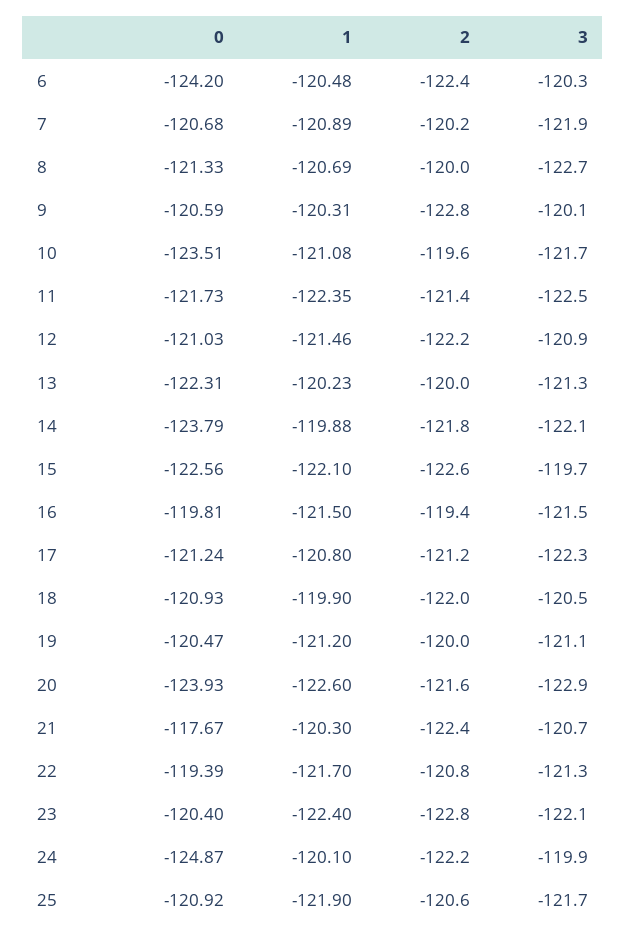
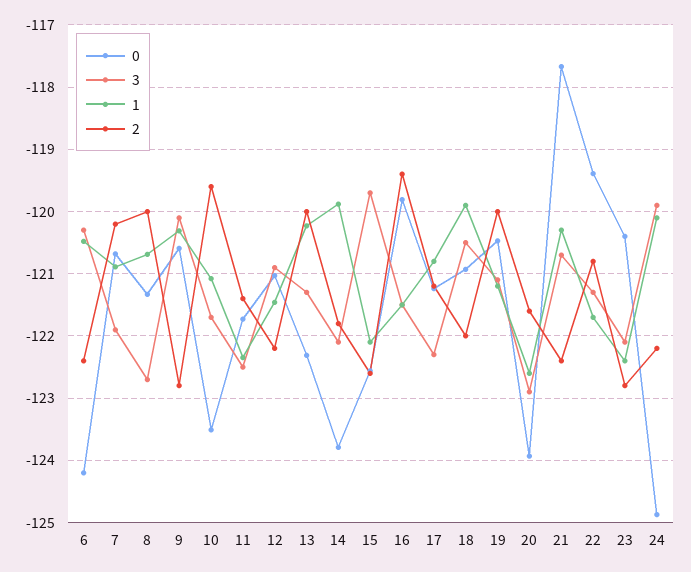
0, 25: -120.92 -> none
1, 25: -121.9 -> none
2, 25: -120.6 -> none
3, 25: -121.7 -> none

